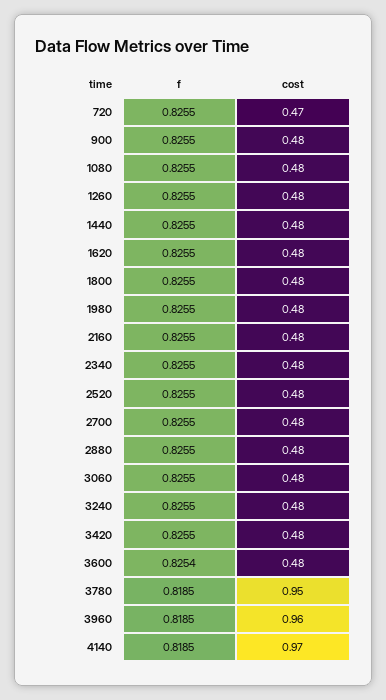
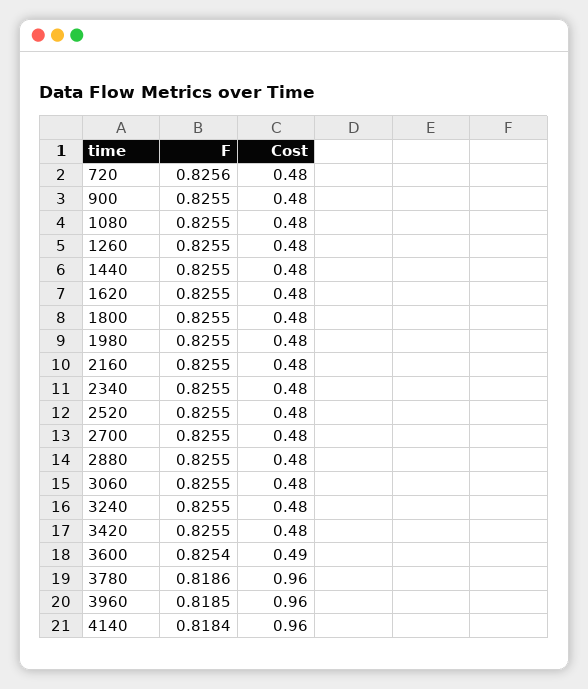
f, 720: 0.8255 -> 0.8256
cost, 720: 0.47 -> 0.48
cost, 3600: 0.48 -> 0.49
f, 3780: 0.8185 -> 0.8186
cost, 3780: 0.95 -> 0.96
f, 4140: 0.8185 -> 0.8184
cost, 4140: 0.97 -> 0.96

